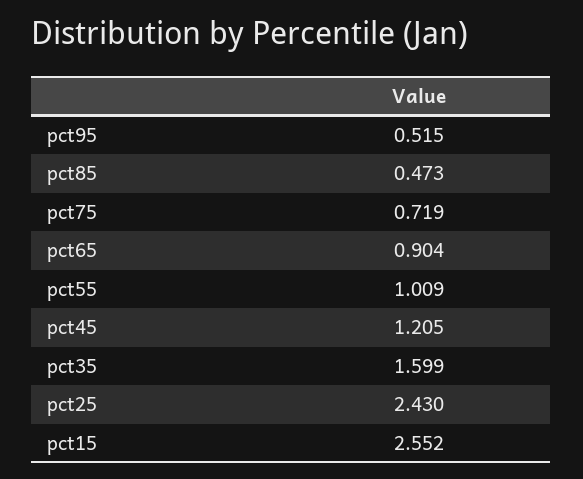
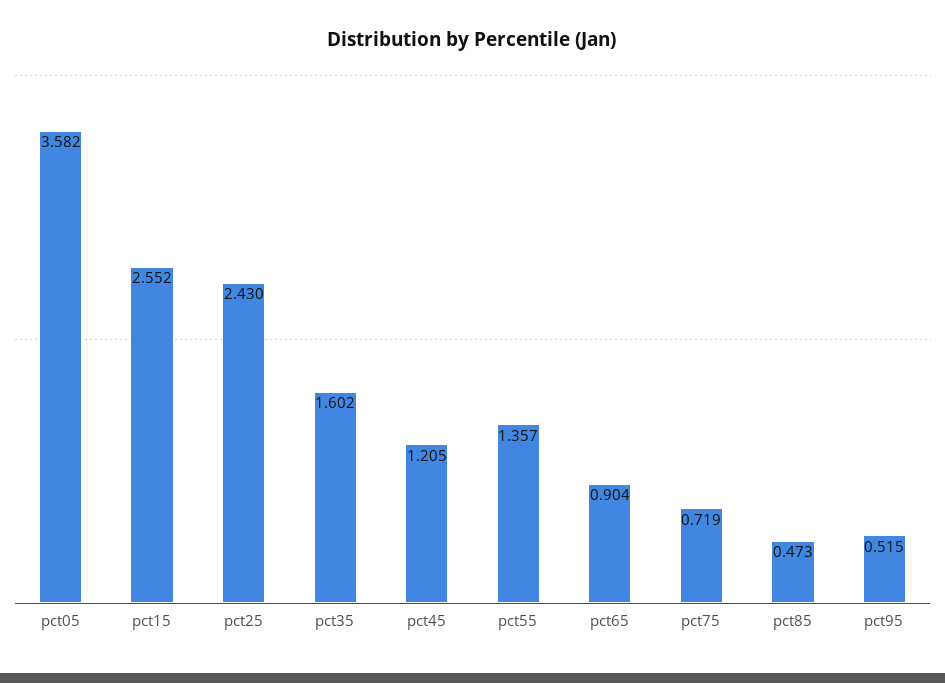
pct55: 1.009 -> 1.357
pct35: 1.599 -> 1.602
pct05: none -> 3.582

